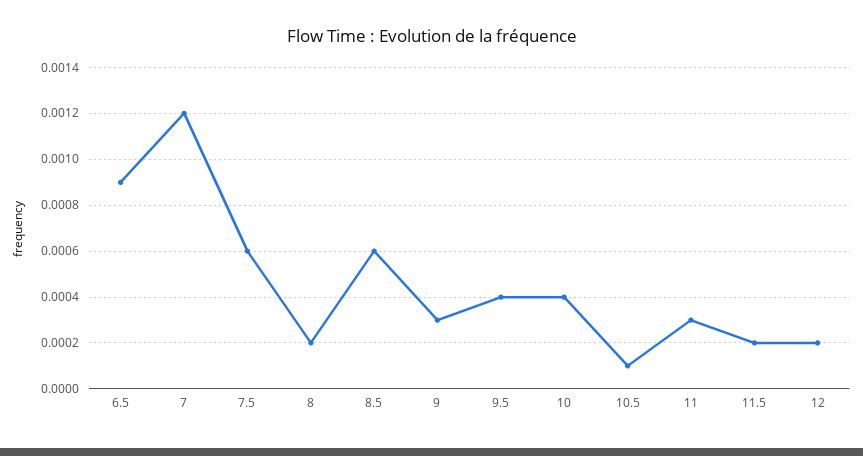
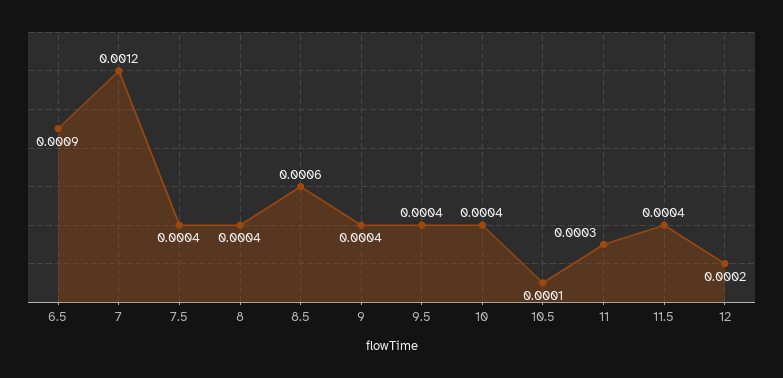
7.5: 0.0006 -> 0.0004
8: 0.0002 -> 0.0004
9: 0.0003 -> 0.0004
11.5: 0.0002 -> 0.0004

